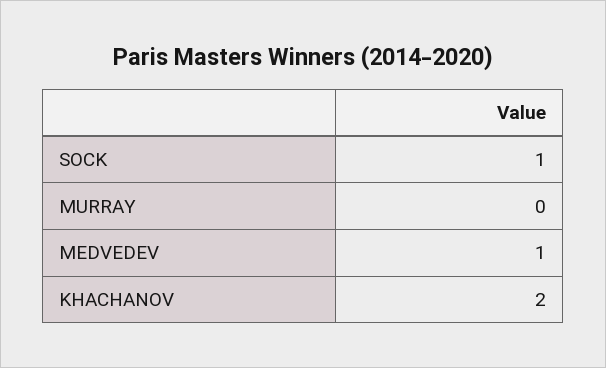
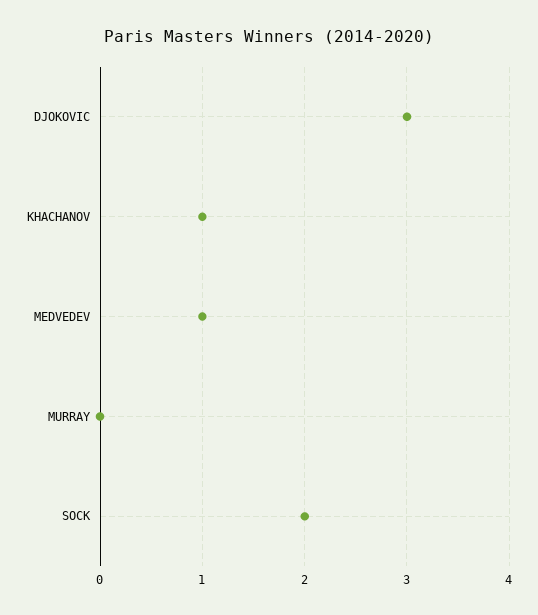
SOCK: 1 -> 2
KHACHANOV: 2 -> 1
DJOKOVIC: none -> 3

